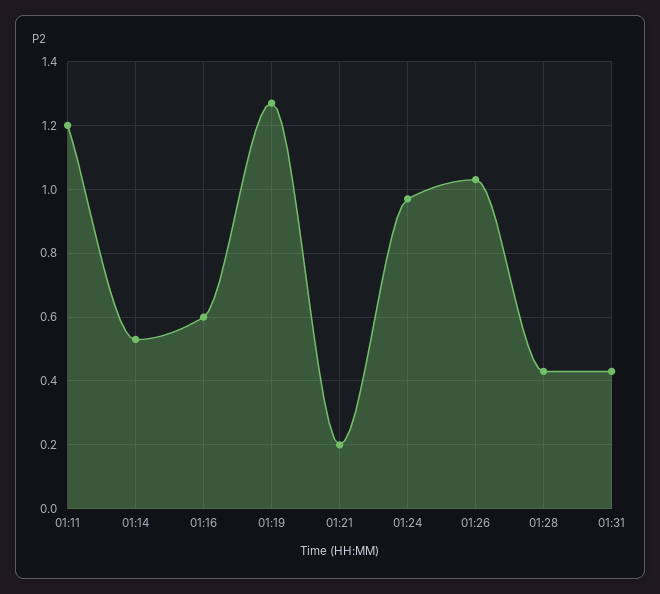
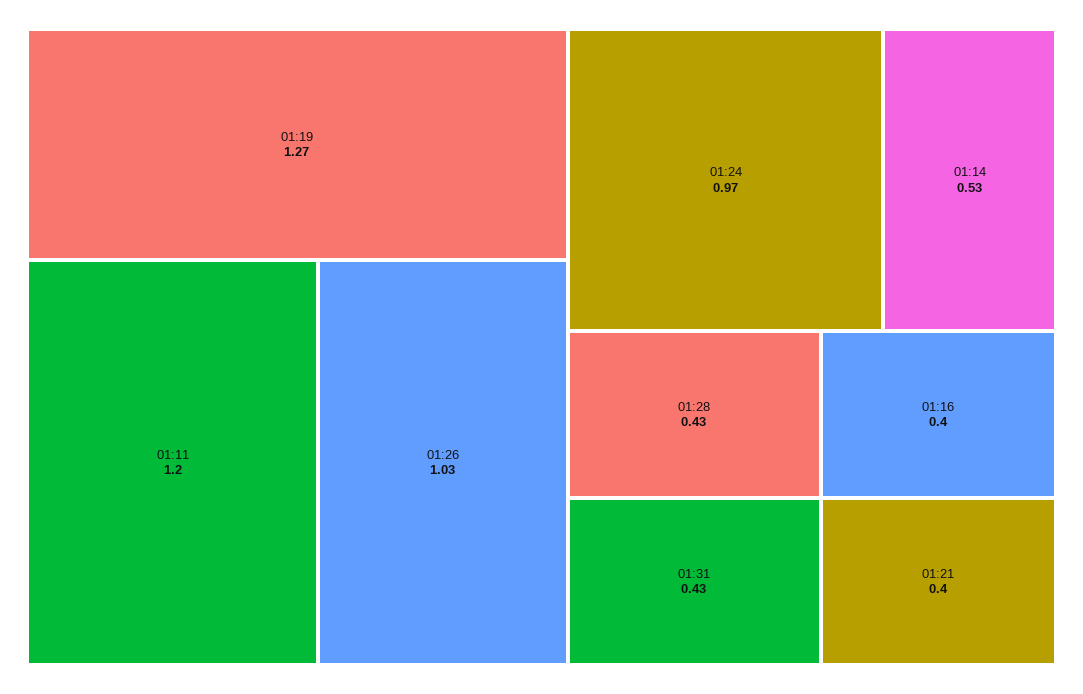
01:16: 0.6 -> 0.4
01:21: 0.2 -> 0.4

